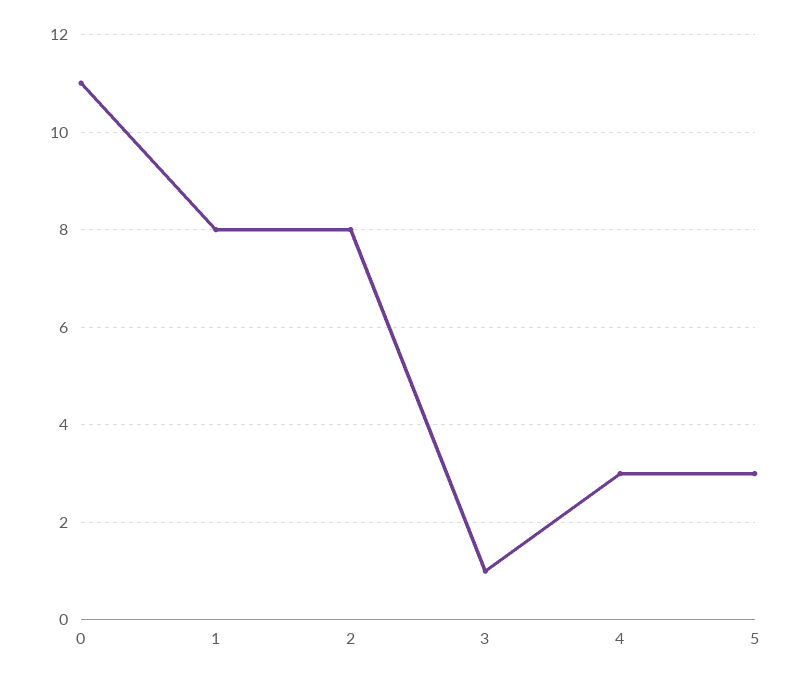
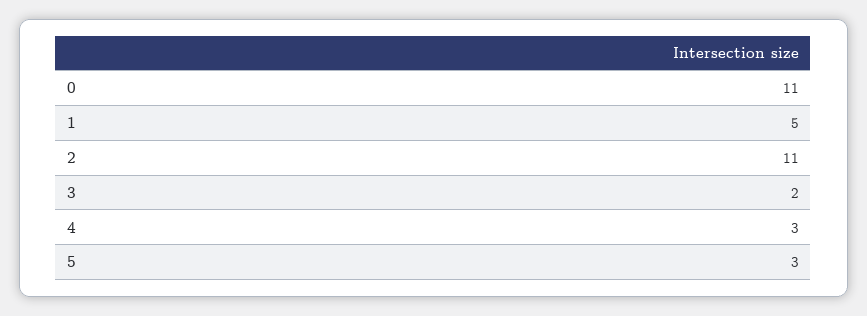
1: 8 -> 5
2: 8 -> 11
3: 1 -> 2

